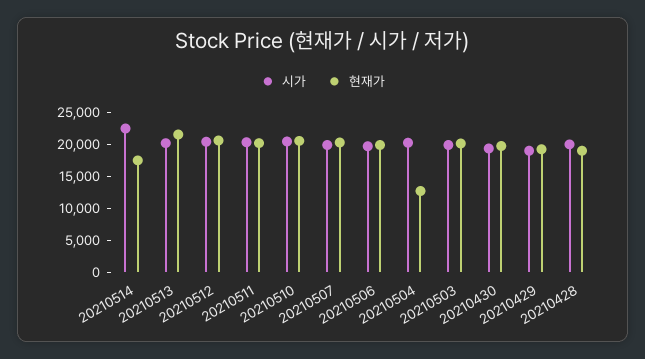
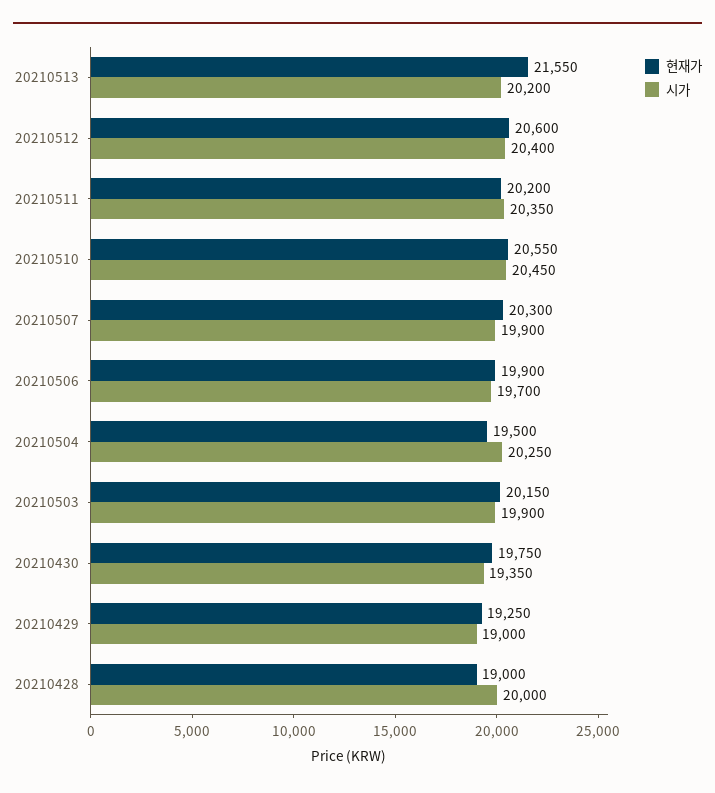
시가, 20210514: 22500 -> none
현재가, 20210514: 17500 -> none
현재가, 20210504: 12500 -> 19500

